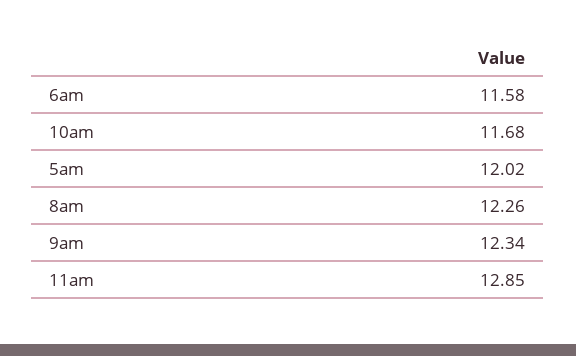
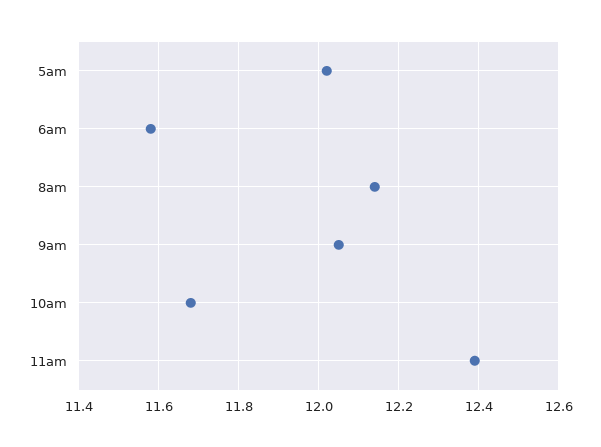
8am: 12.26 -> 12.15
9am: 12.34 -> 12.05
11am: 12.85 -> 12.4

